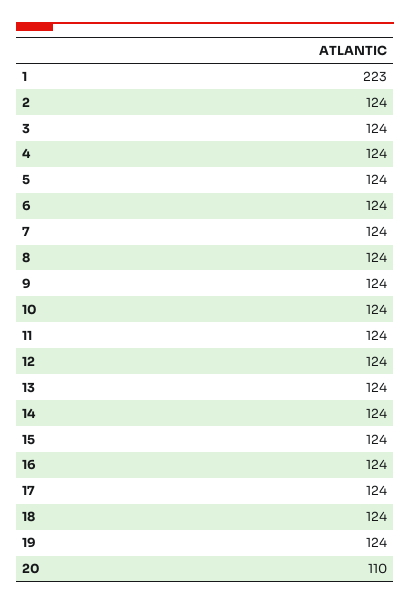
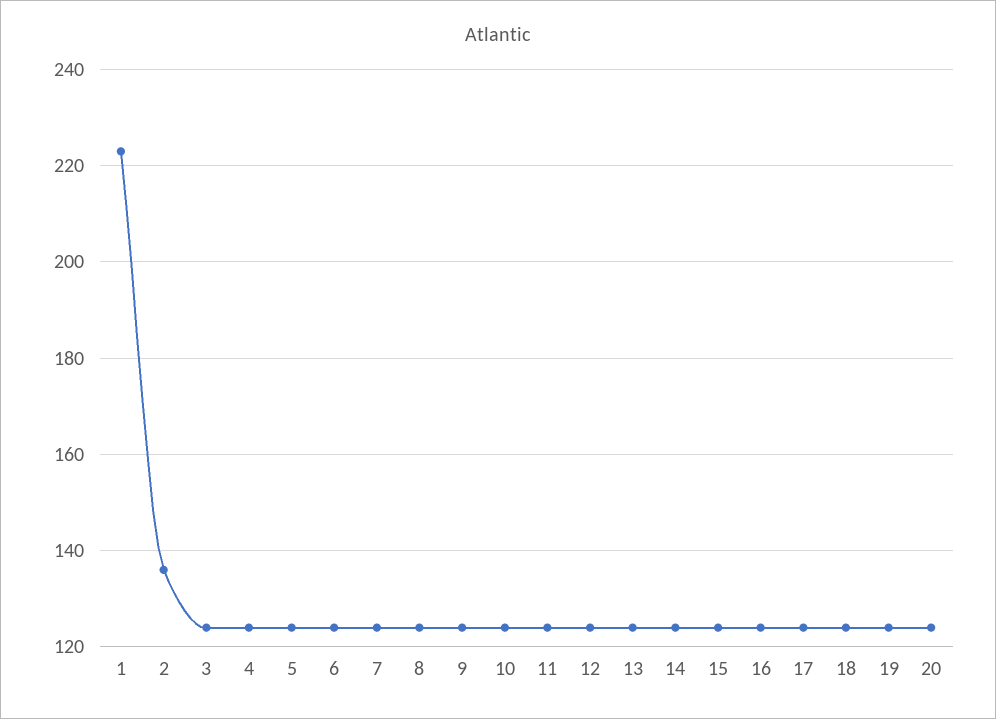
2: 124 -> 135
20: 110 -> 125

